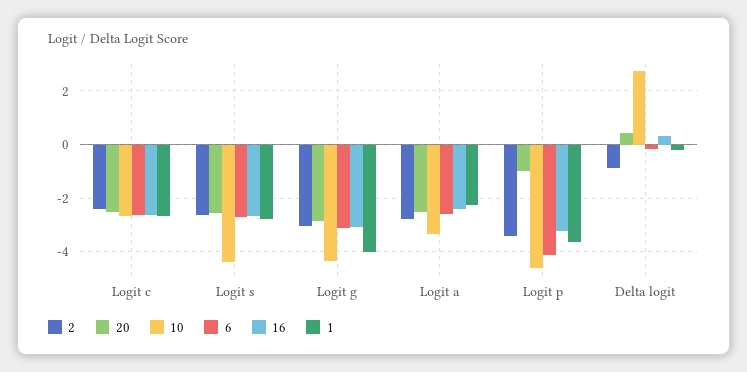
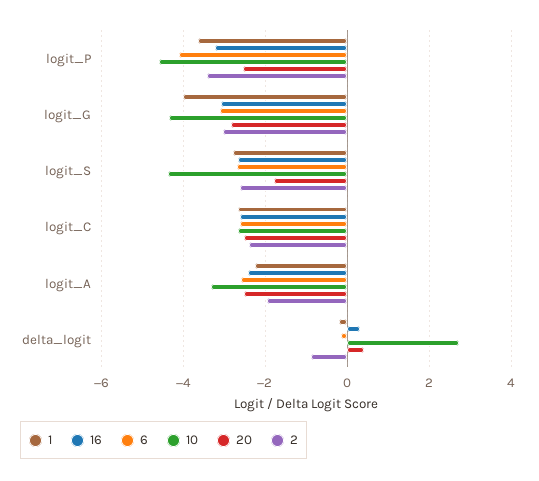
20, Logit s: -2.5 -> -1.8
2, Logit a: -2.75 -> -2
20, Logit p: -1 -> -2.6

